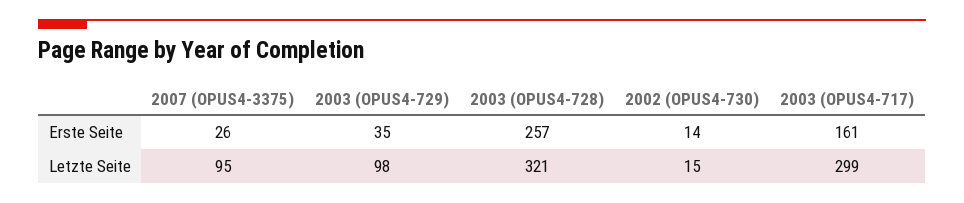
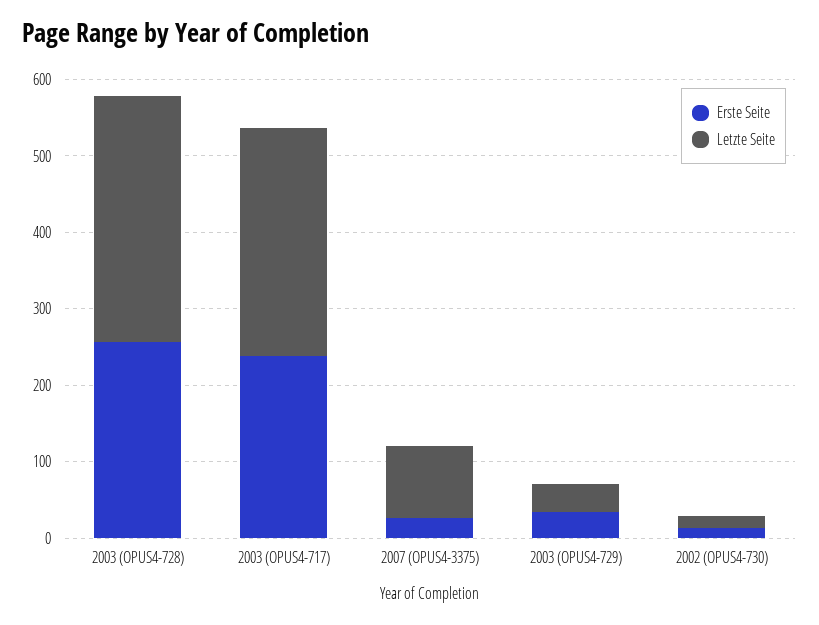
Erste Seite, 2003 (OPUS4-717): 161 -> 240
Letzte Seite, 2003 (OPUS4-729): 98 -> 40

